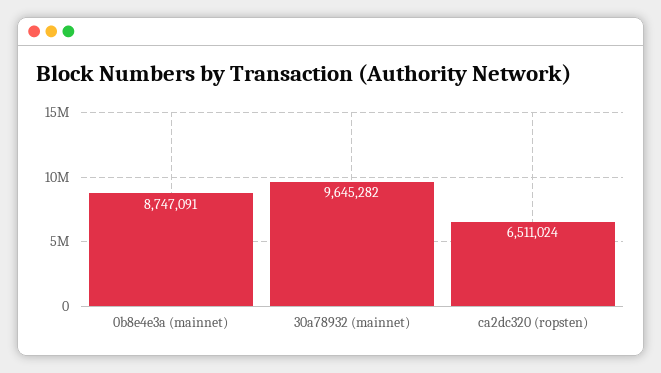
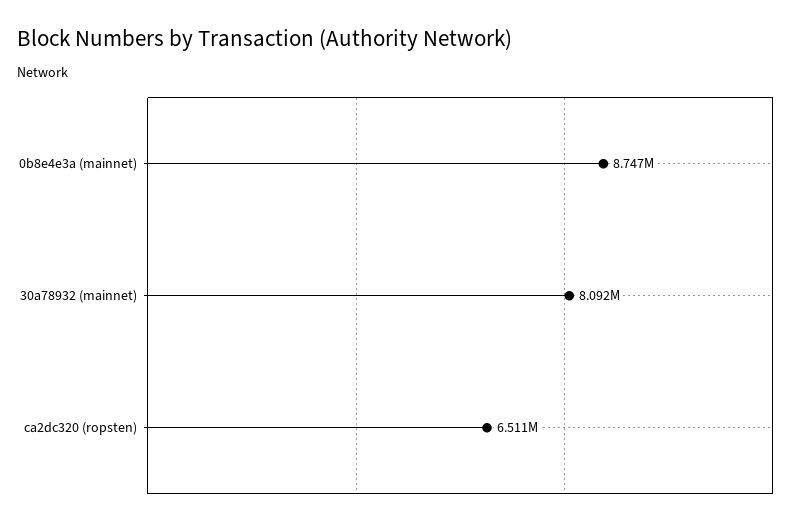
30a78932 (mainnet): 9645282 -> 8092000

